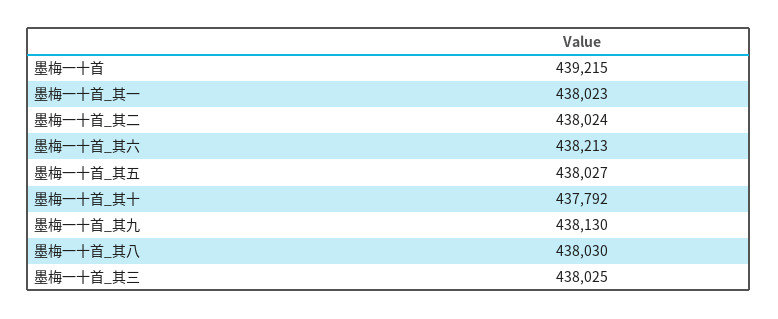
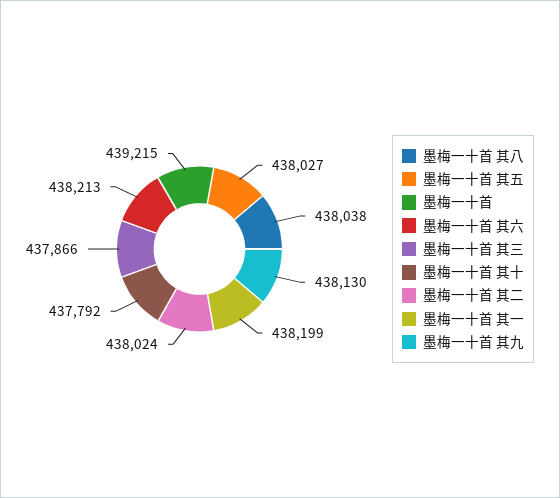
墨梅一十首_其一: 438023 -> 438199
墨梅一十首_其八: 438030 -> 438038
墨梅一十首_其三: 438025 -> 437866

